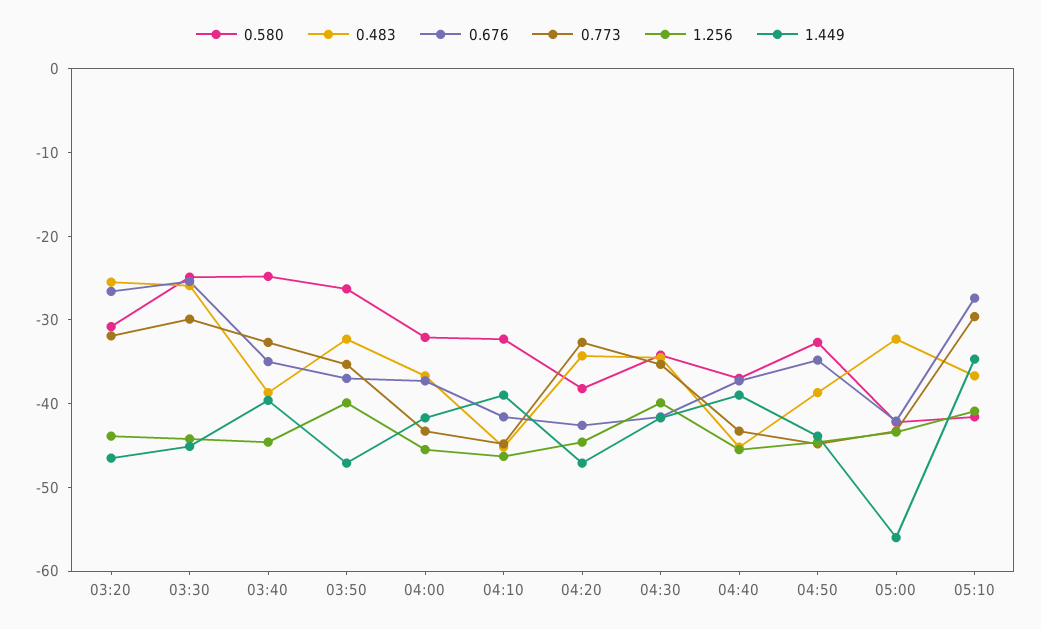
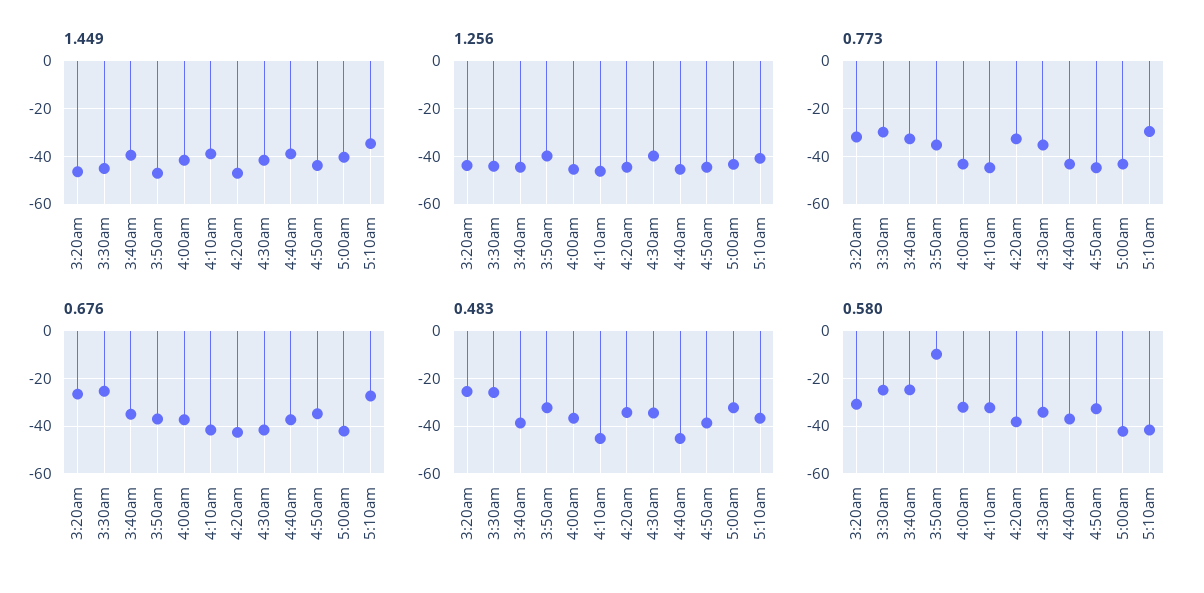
0.580, 03:50: -26 -> -10
1.449, 05:00: -56 -> -40

